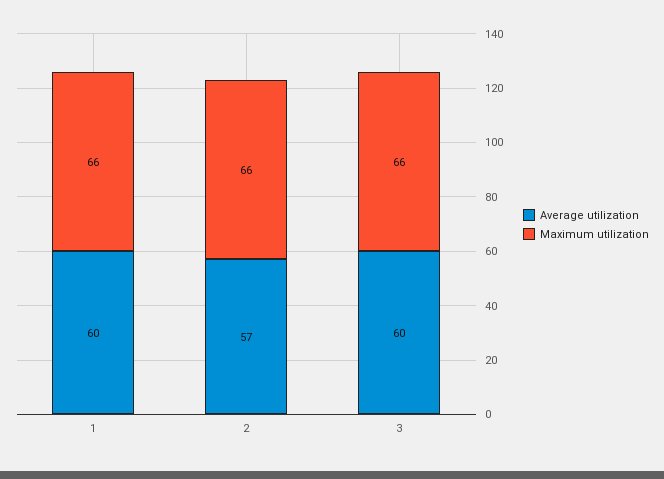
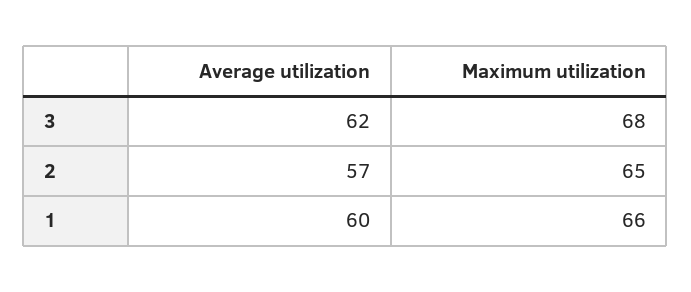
Maximum utilization, 2: 66 -> 65
Average utilization, 3: 60 -> 62
Maximum utilization, 3: 66 -> 68

